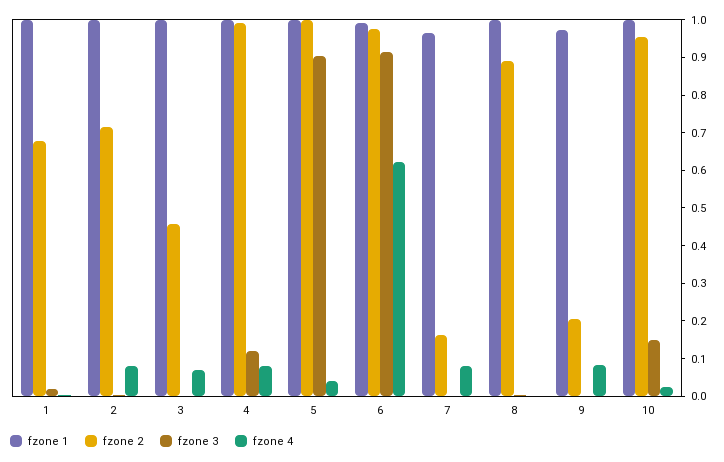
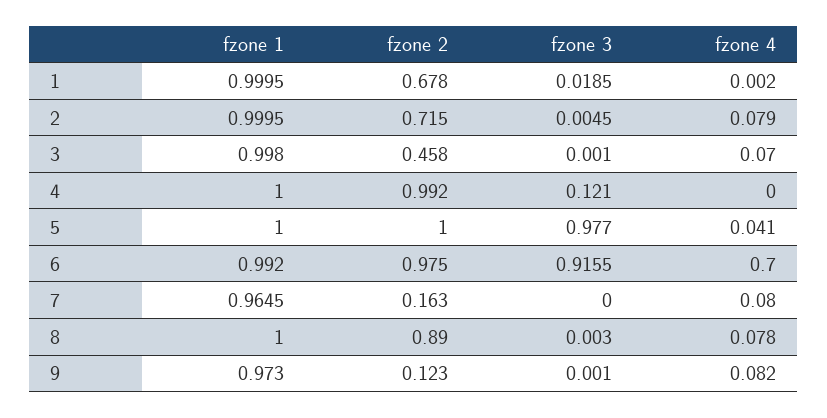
fzone 4, 4: 0.075 -> 0
fzone 3, 5: 0.9 -> 0.977
fzone 4, 6: 0.625 -> 0.7
fzone 4, 8: 0 -> 0.078
fzone 2, 9: 0.2 -> 0.123
fzone 1, 10: 1 -> none
fzone 2, 10: 0.95 -> none
fzone 3, 10: 0.15 -> none
fzone 4, 10: 0.025 -> none

